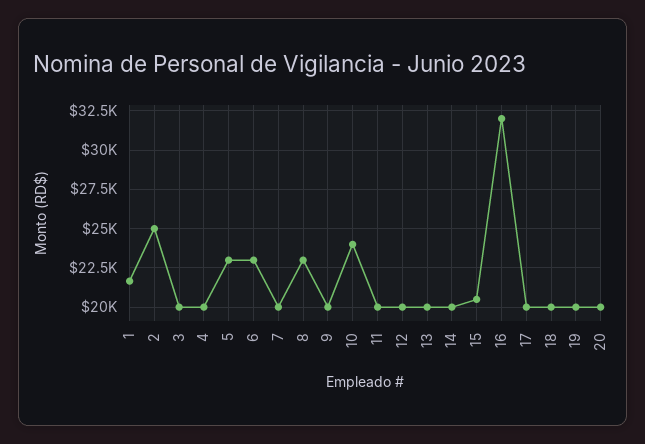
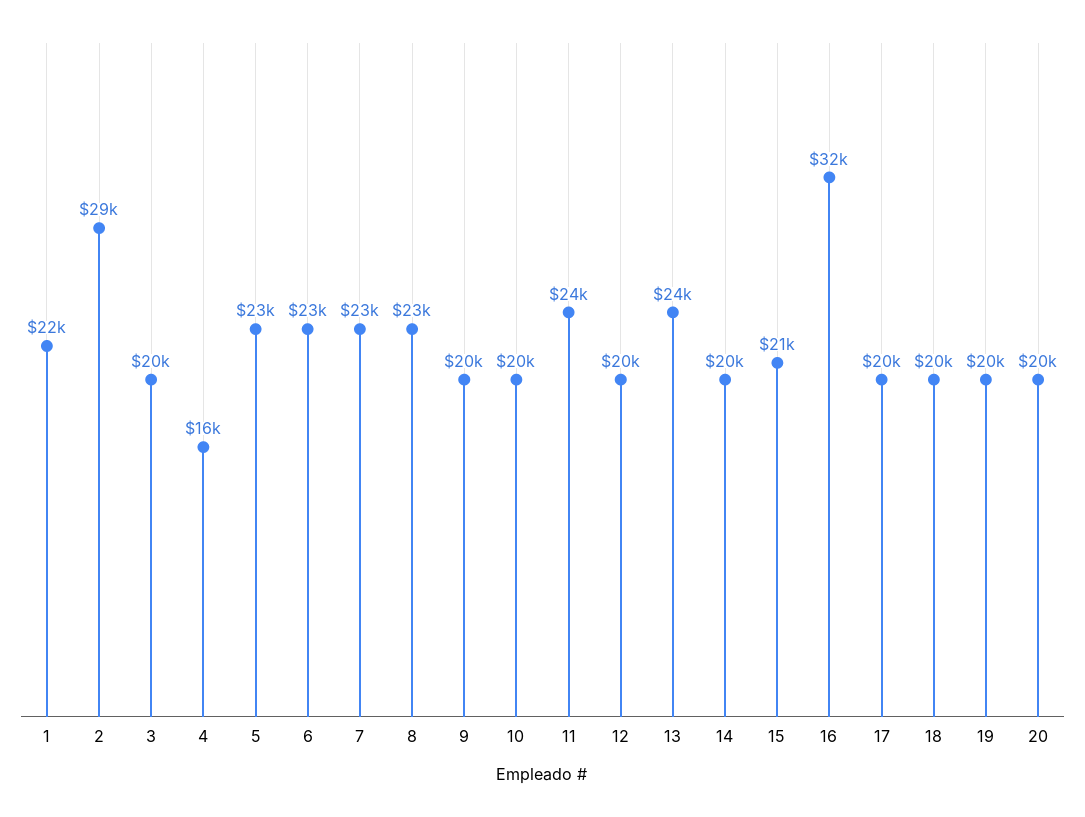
2: 25000 -> 29000
4: 20000 -> 16000
7: 20000 -> 23000
10: 24000 -> 20000
11: 20000 -> 24000
13: 20000 -> 24000

